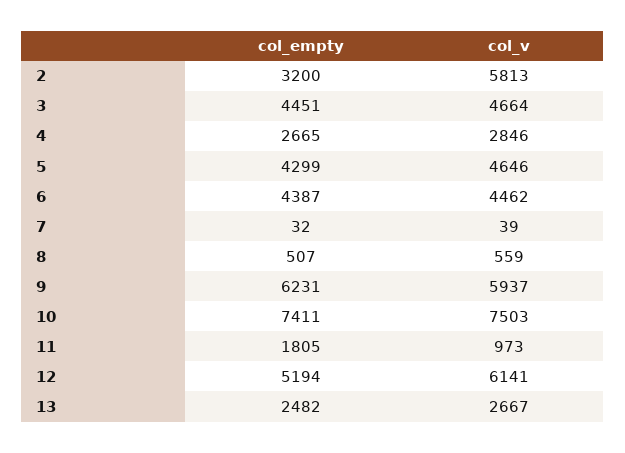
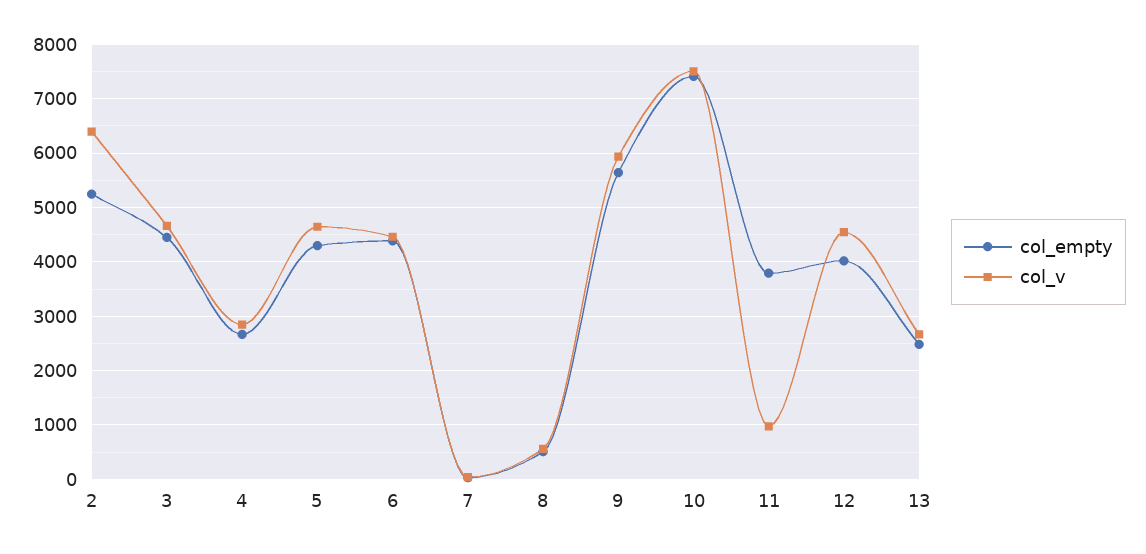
col_empty, 2: 3200 -> 5200
col_v, 2: 5813 -> 6400
col_empty, 9: 6231 -> 5600
col_empty, 11: 1805 -> 3800
col_empty, 12: 5194 -> 4000
col_v, 12: 6141 -> 4600

